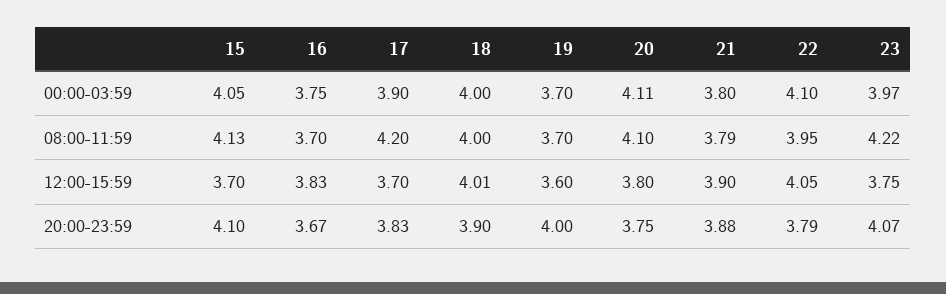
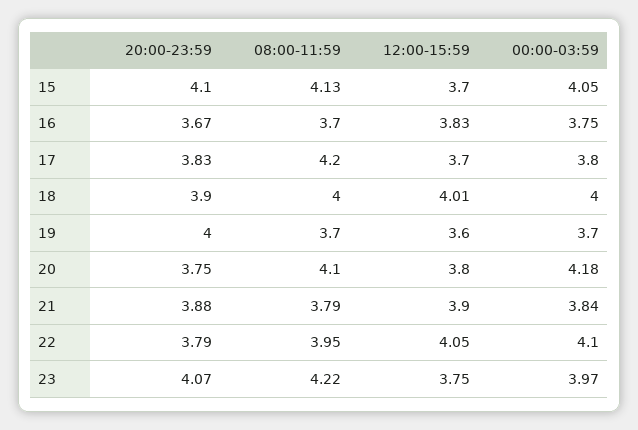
17, 00:00-03:59: 3.9 -> 3.8
20, 00:00-03:59: 4.11 -> 4.18
21, 00:00-03:59: 3.8 -> 3.84

